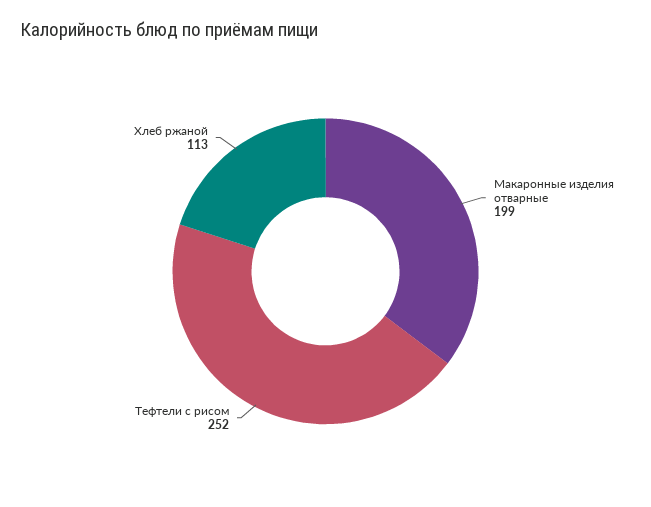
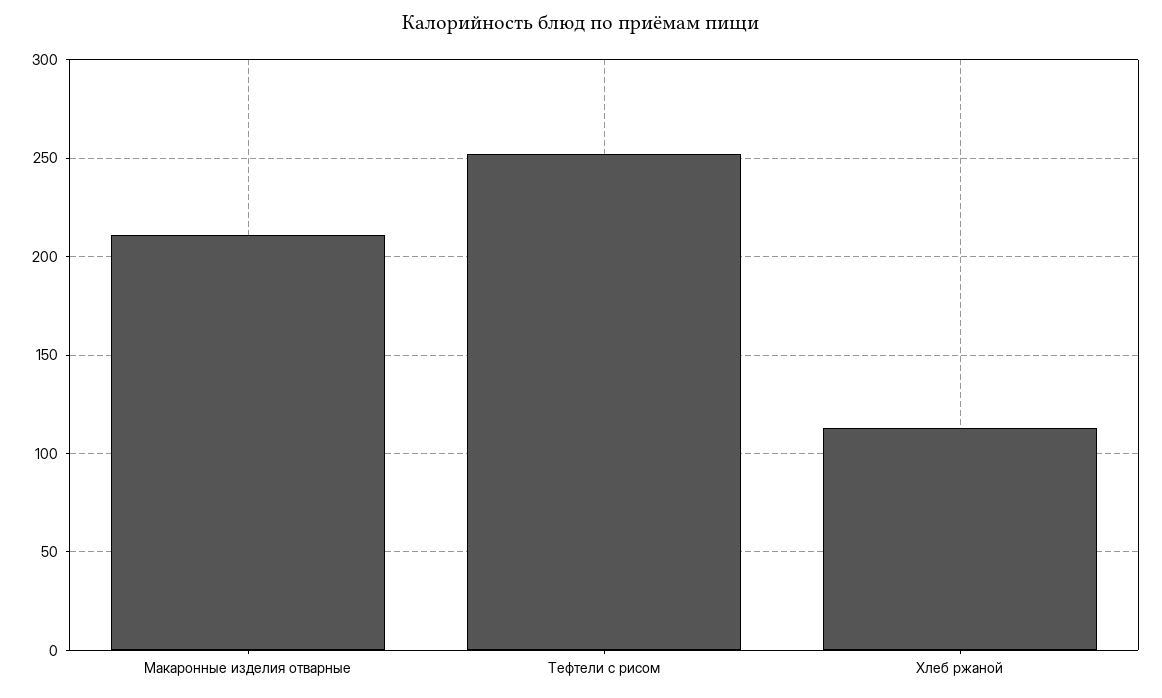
Макаронные изделия отварные: 199 -> 210

